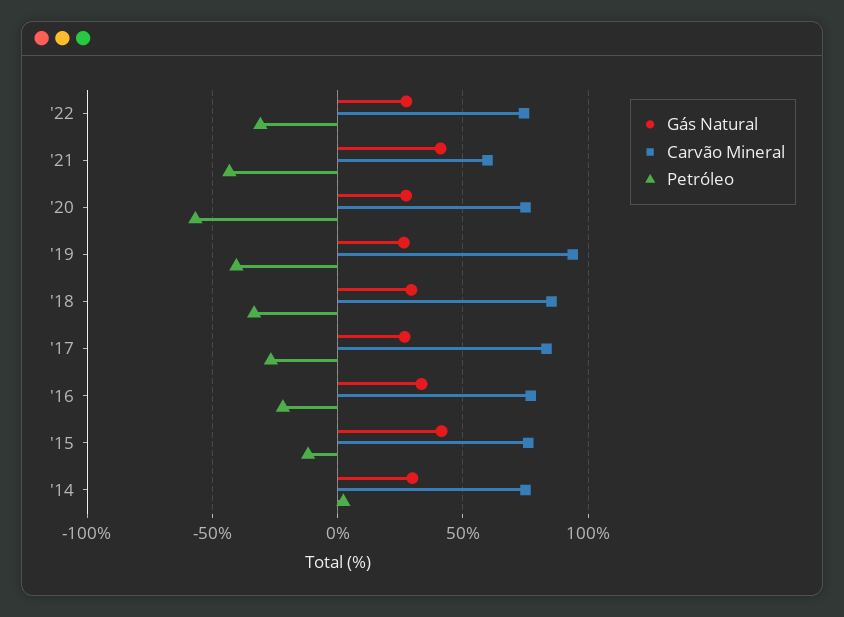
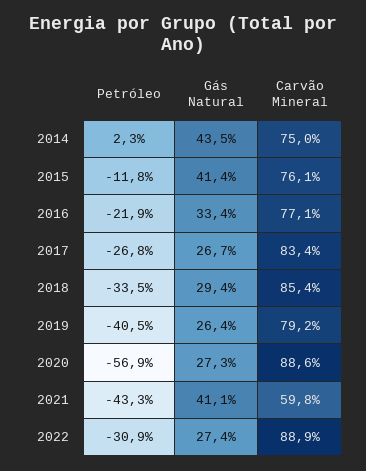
Carvão Mineral, '22: 75 -> 88.9
Carvão Mineral, '20: 75 -> 88.6
Carvão Mineral, '19: 95 -> 79.2
Gás Natural, '14: 30 -> 43.5

